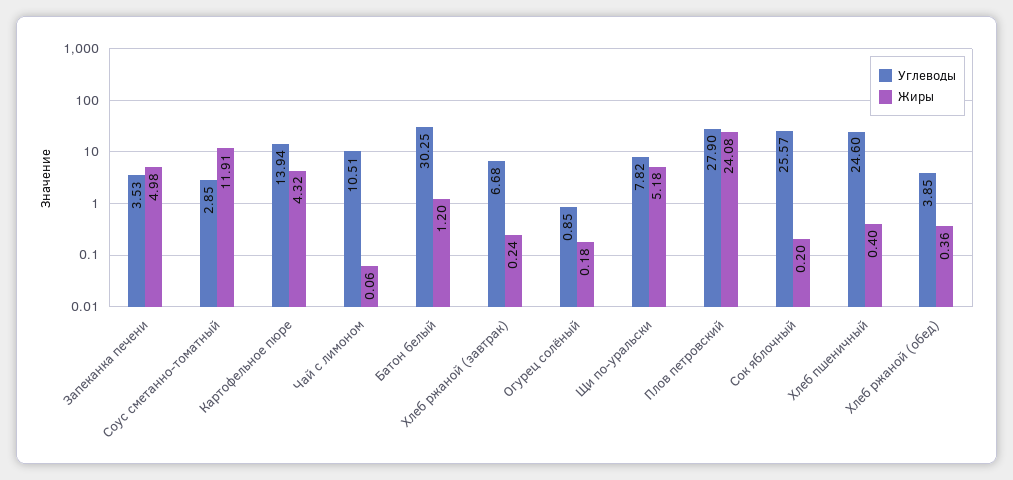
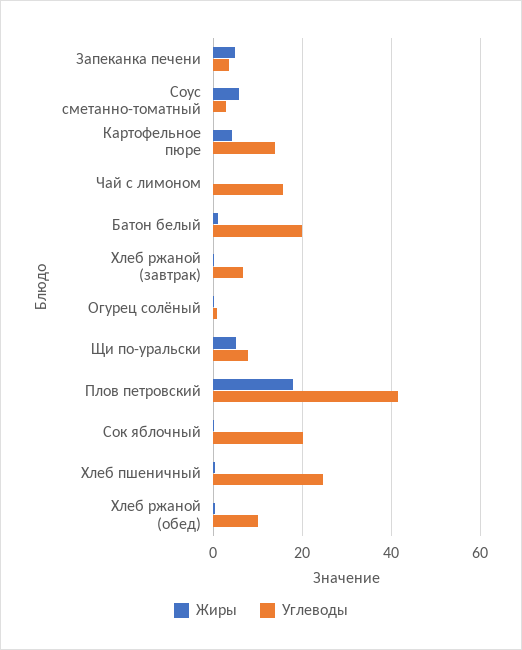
Жиры, Соус сметанно-томатный: 11.91 -> 6
Углеводы, Чай с лимоном: 10.51 -> 16
Углеводы, Батон белый: 30.25 -> 20
Углеводы, Плов петровский: 27.9 -> 42
Жиры, Плов петровский: 24.08 -> 18
Углеводы, Сок яблочный: 25.57 -> 20
Углеводы, Хлеб ржаной (обед): 3.85 -> 10

